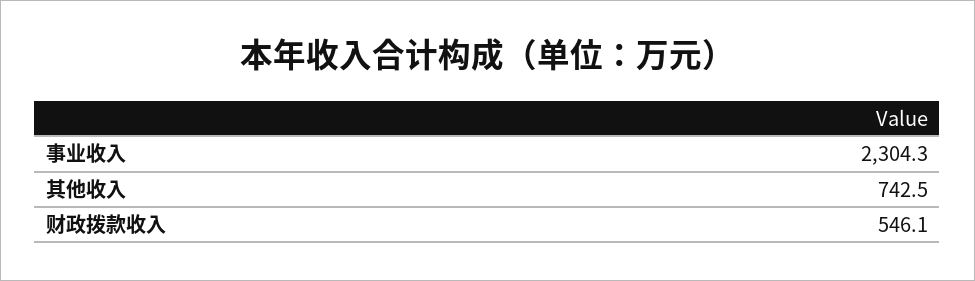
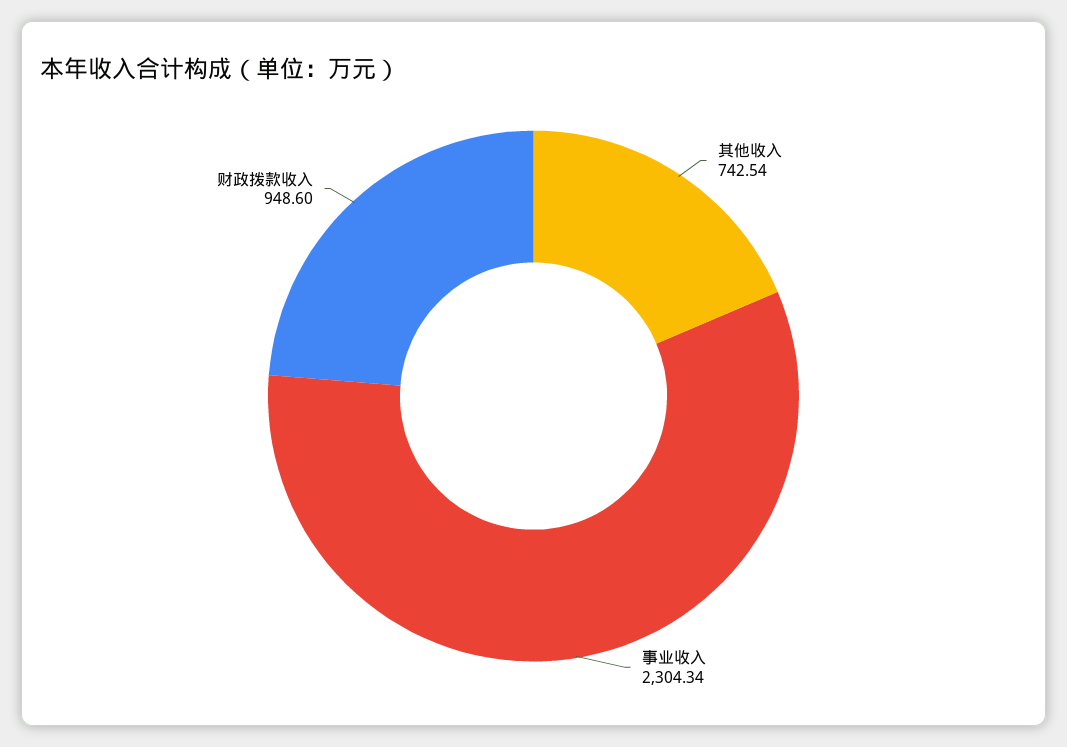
财政拨款收入: 546.1 -> 948.6

